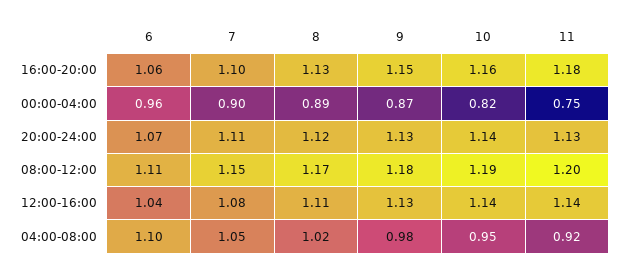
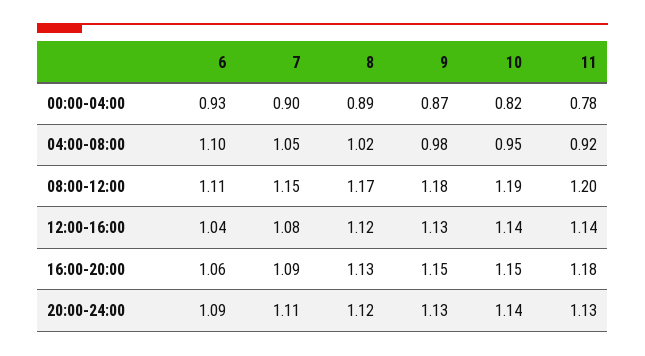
7, 16:00-20:00: 1.1 -> 1.09
10, 16:00-20:00: 1.16 -> 1.15
6, 00:00-04:00: 0.96 -> 0.93
11, 00:00-04:00: 0.75 -> 0.78
6, 20:00-24:00: 1.07 -> 1.09
8, 12:00-16:00: 1.11 -> 1.12

